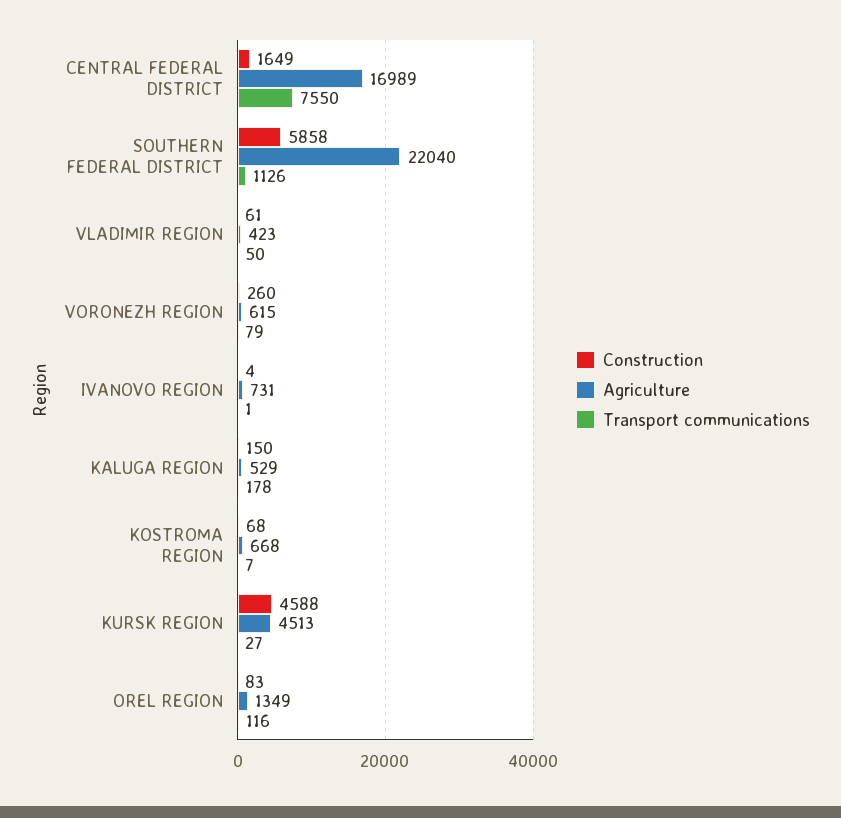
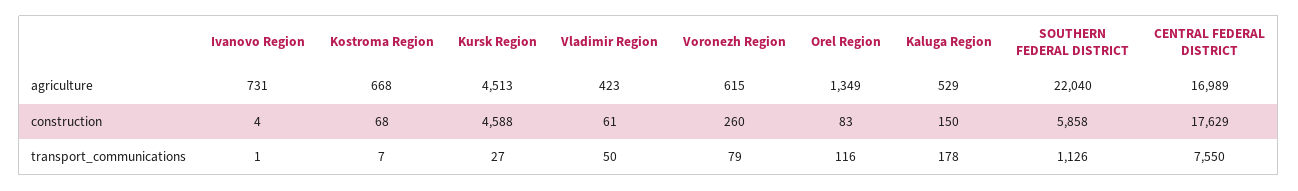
Construction, CENTRAL FEDERAL DISTRICT: 1649 -> 17629

